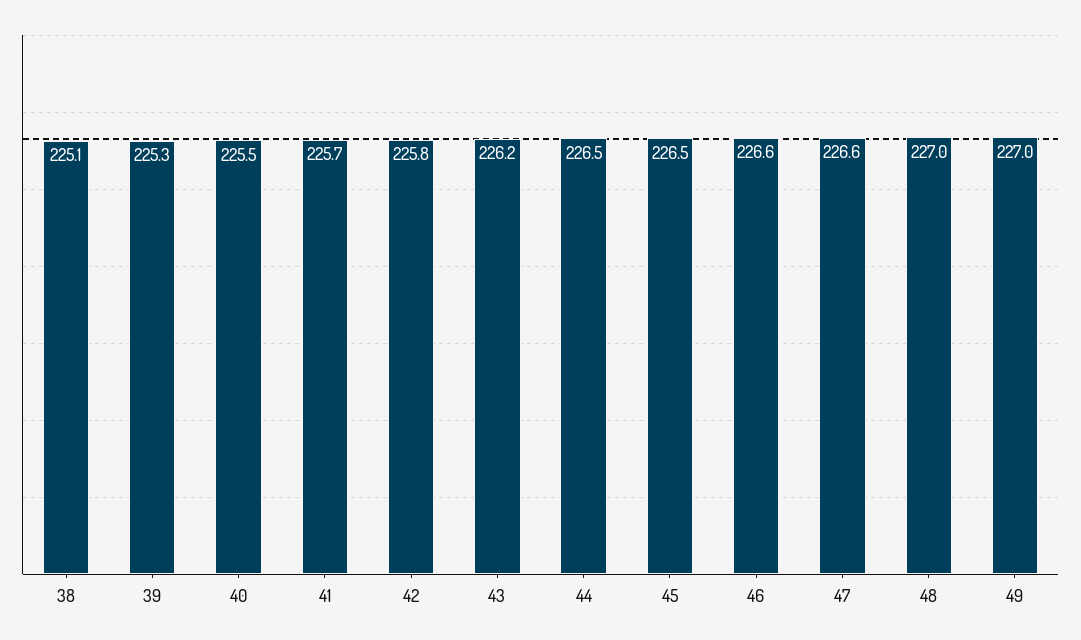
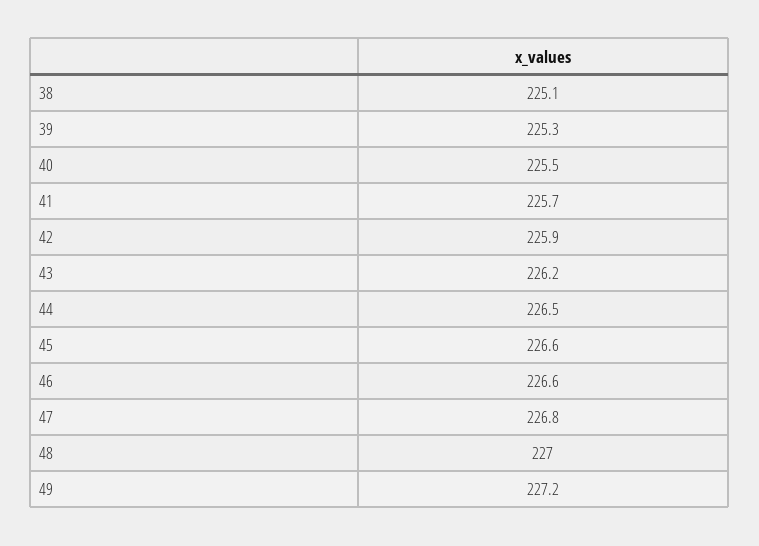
42: 225.8 -> 225.9
45: 226.5 -> 226.6
47: 226.6 -> 226.8
49: 227 -> 227.2

